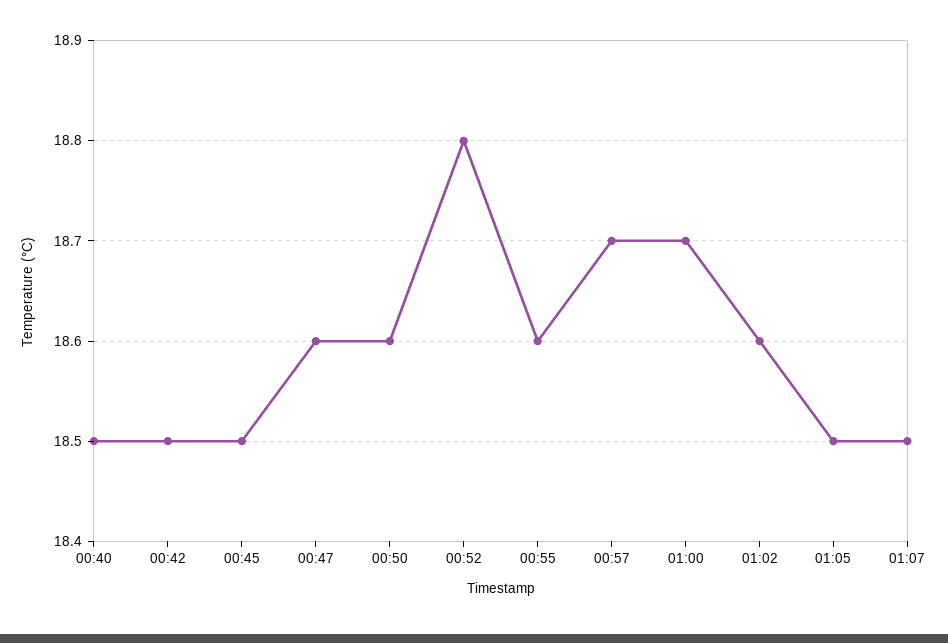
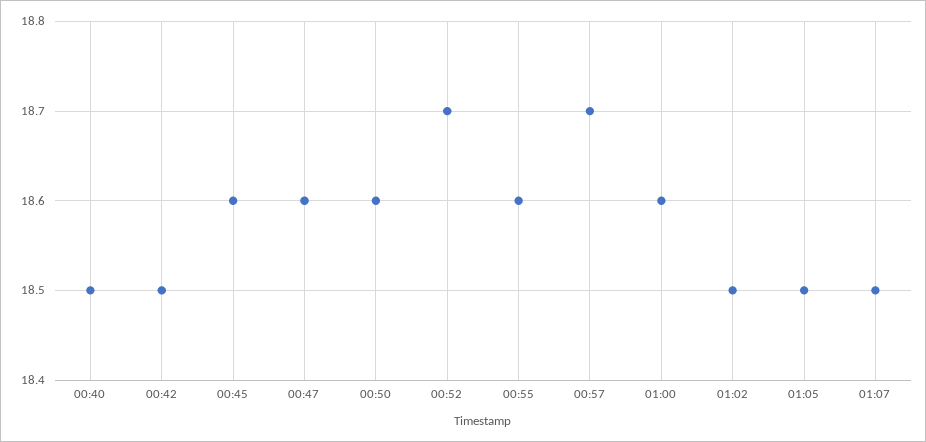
00:45: 18.5 -> 18.6
00:52: 18.8 -> 18.7
01:00: 18.7 -> 18.6
01:02: 18.6 -> 18.5

